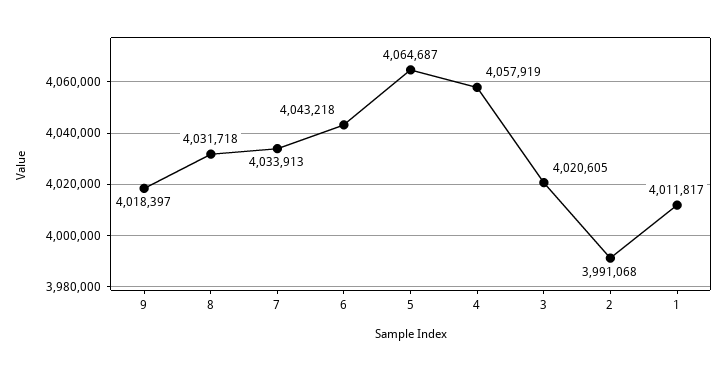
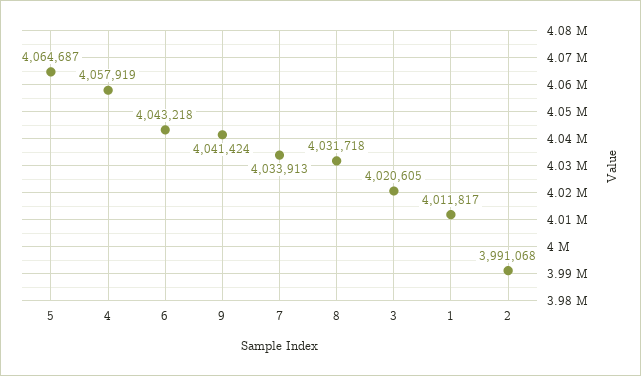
9: 4018397 -> 4041424

